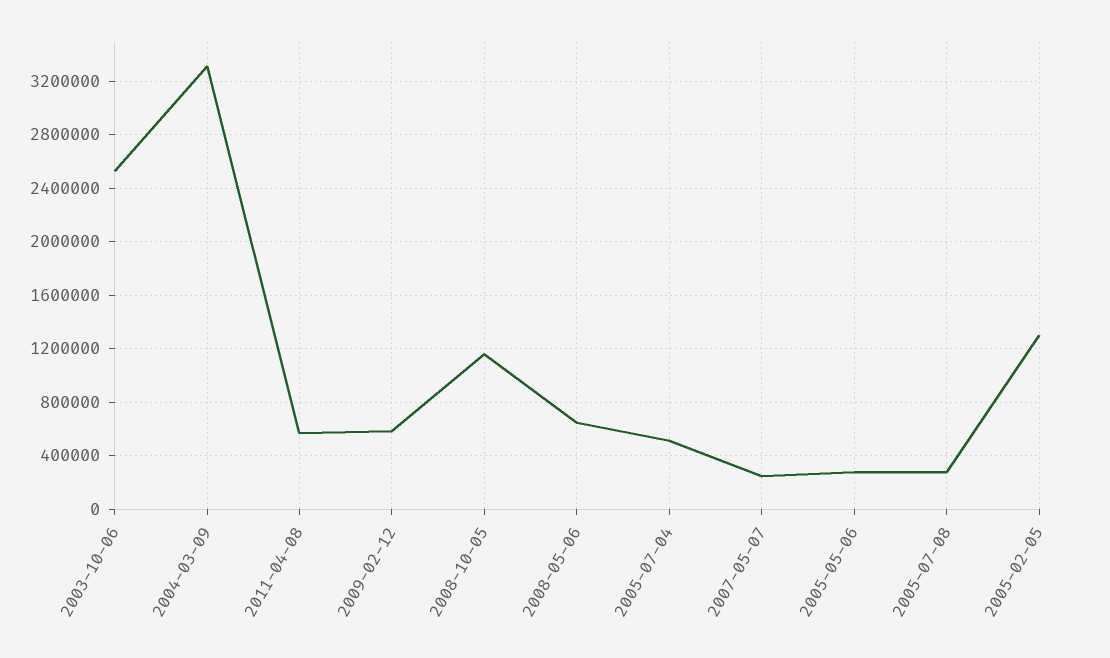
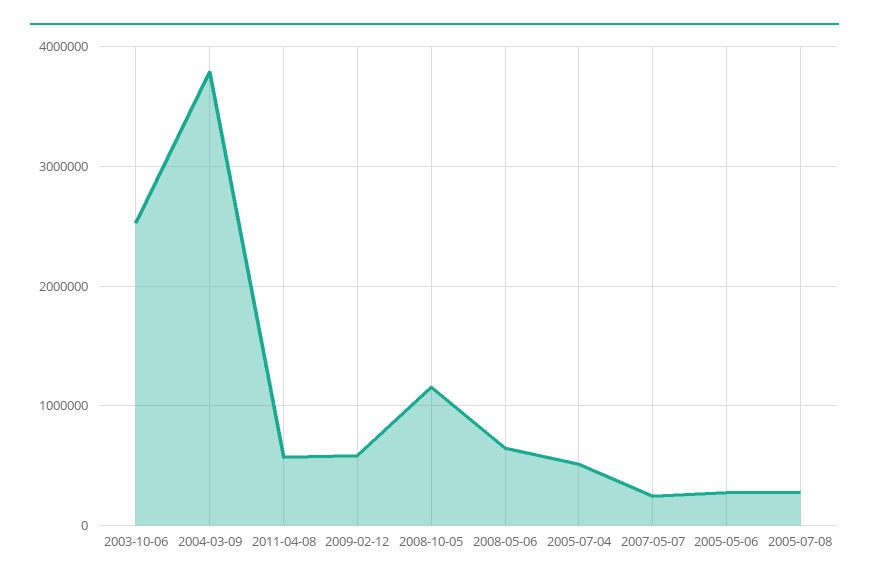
2004-03-09: 3300000 -> 3800000
2005-02-05: 1300000 -> none

